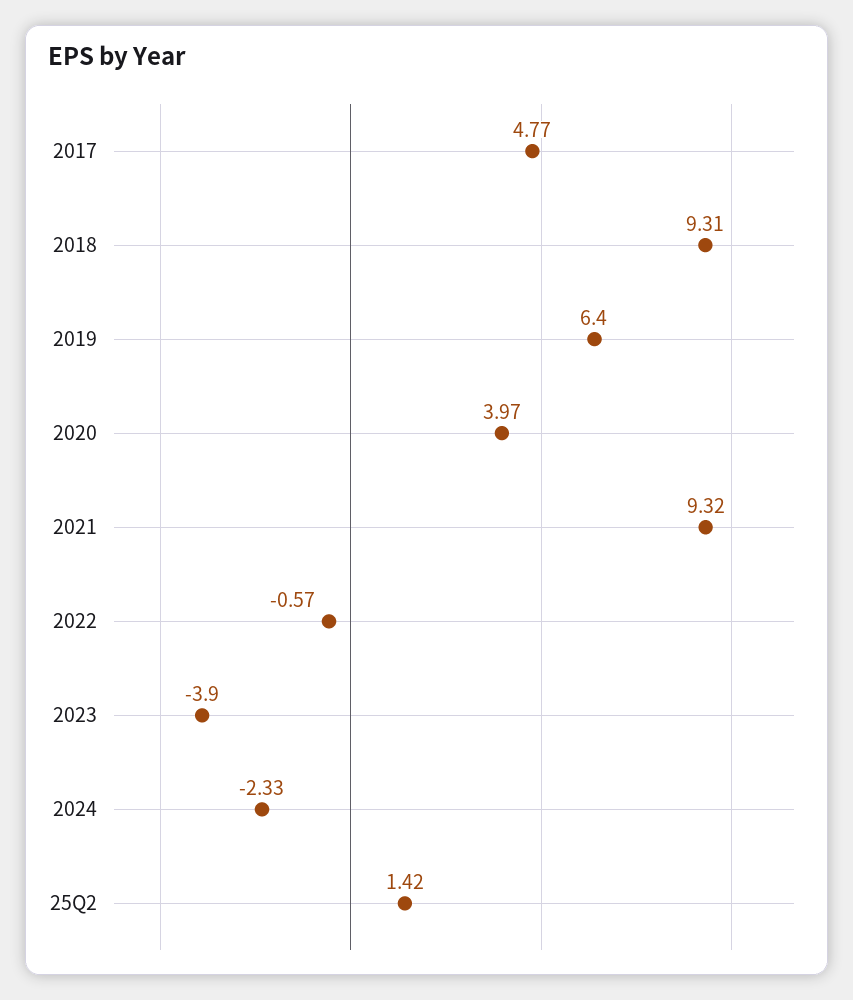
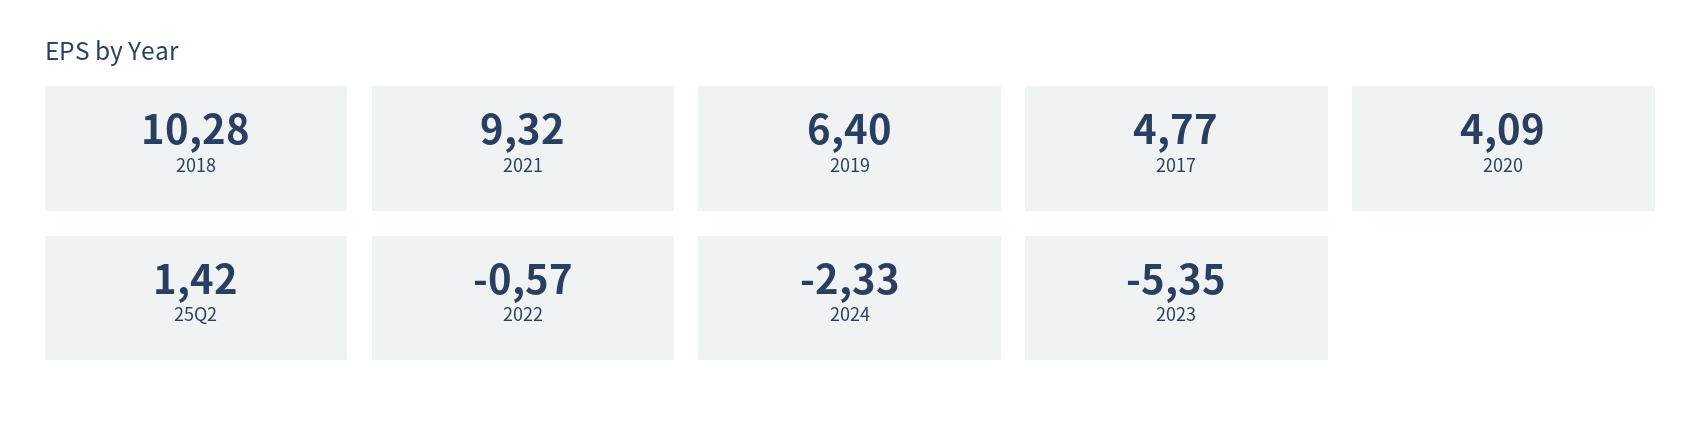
2018: 9.31 -> 10.28
2020: 3.97 -> 4.09
2023: -3.9 -> -5.35

